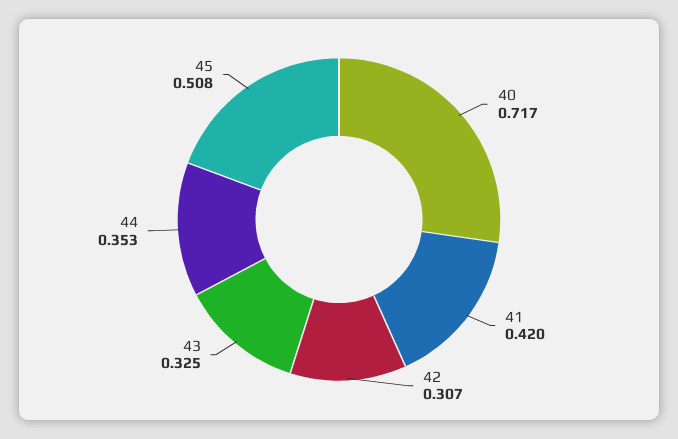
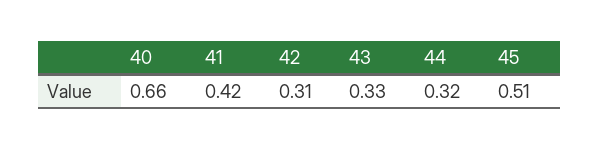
40: 0.717 -> 0.66
44: 0.353 -> 0.32

